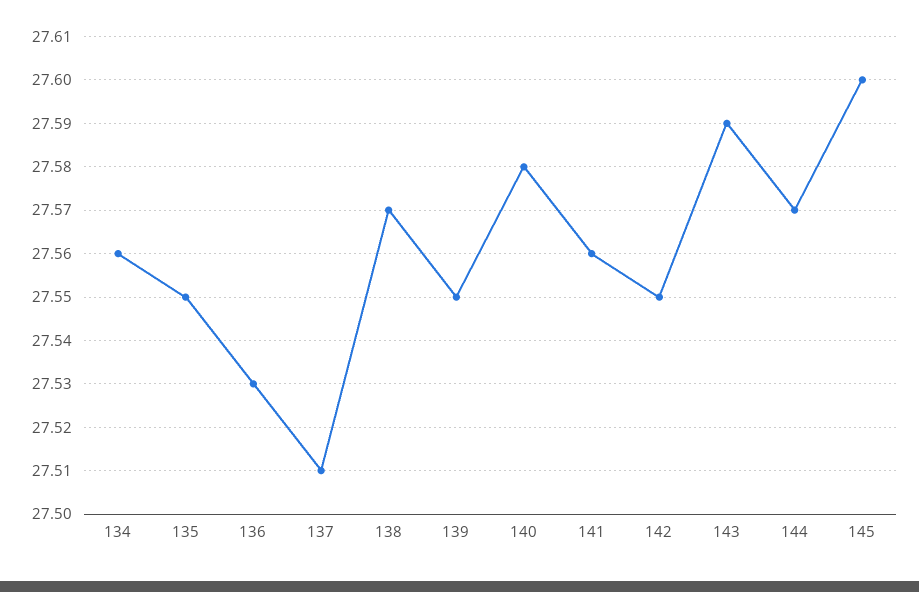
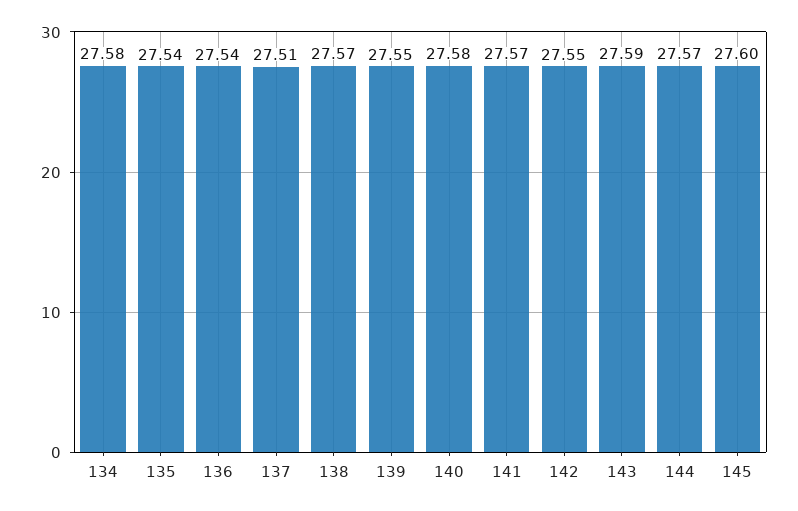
134: 27.56 -> 27.58
135: 27.55 -> 27.54
136: 27.53 -> 27.54
141: 27.56 -> 27.57

